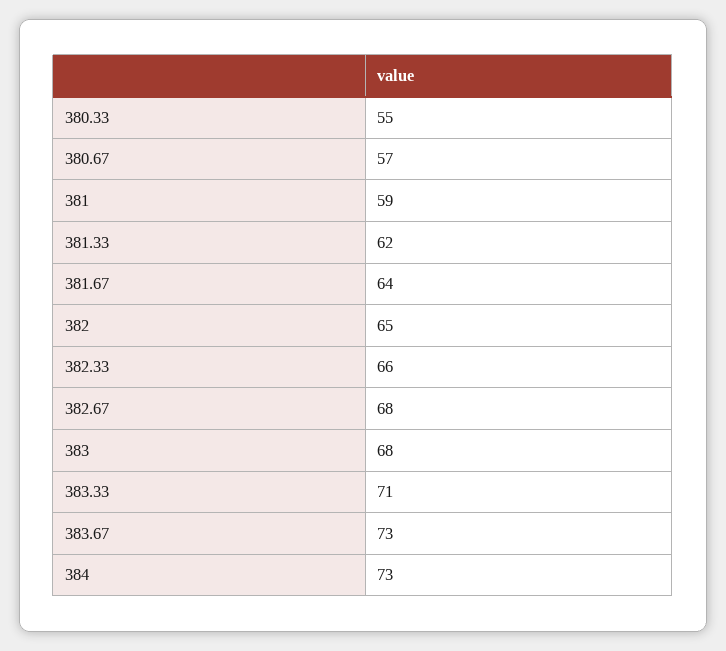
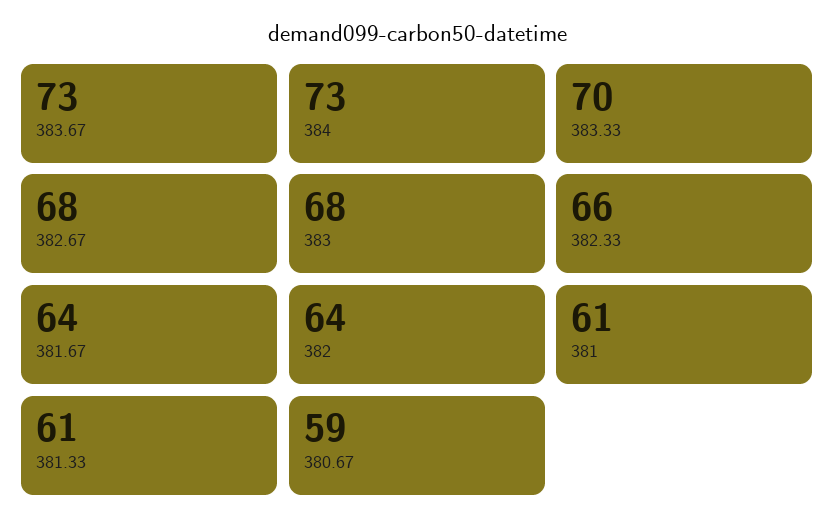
380.33: 55 -> none
380.67: 57 -> 59
381: 59 -> 61
381.33: 62 -> 61
382: 65 -> 64
383.33: 71 -> 70

